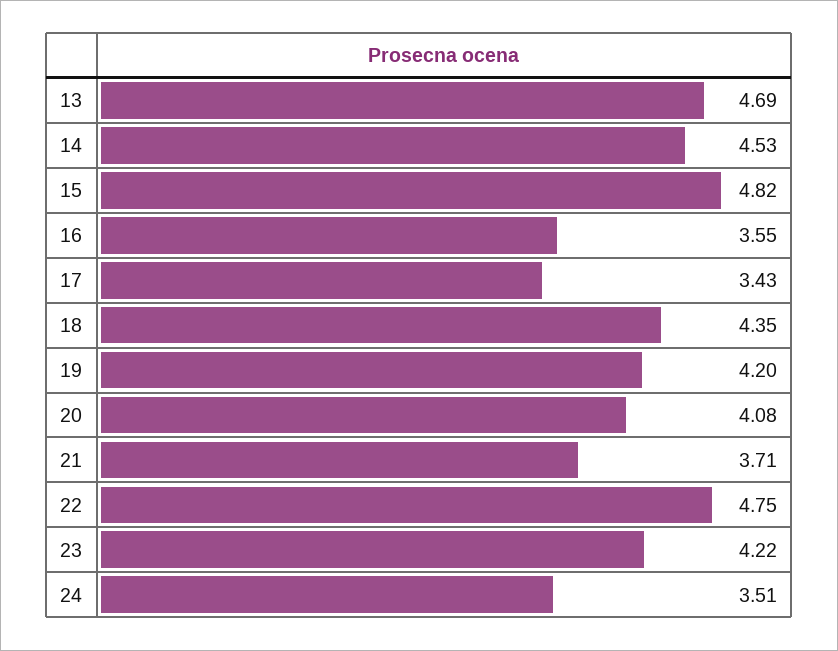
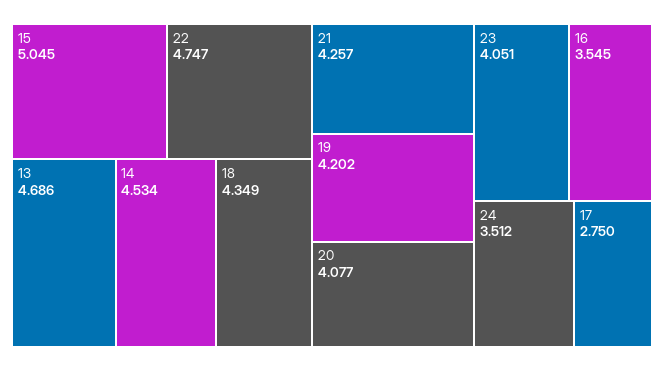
15: 4.82 -> 5.045
17: 3.43 -> 2.75
21: 3.71 -> 4.257
23: 4.22 -> 4.051

